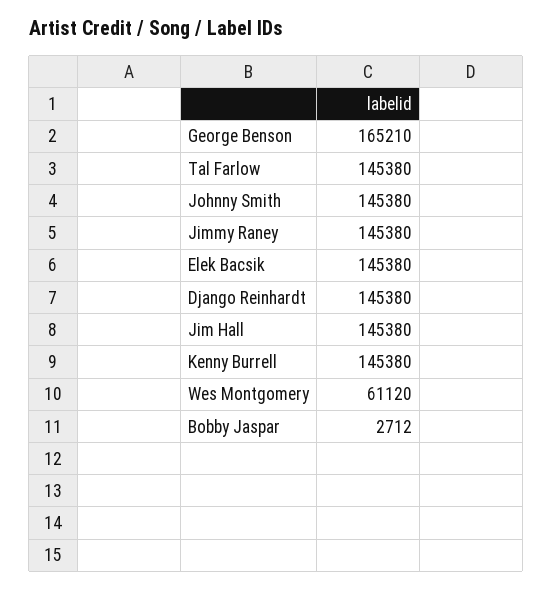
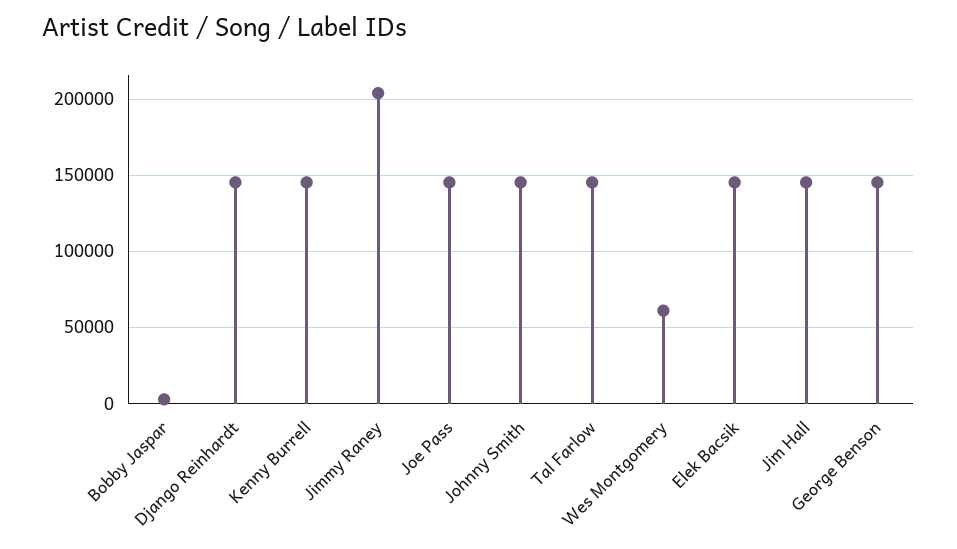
George Benson: 165210 -> 145000
Jimmy Raney: 145380 -> 205000
Joe Pass: none -> 145000

